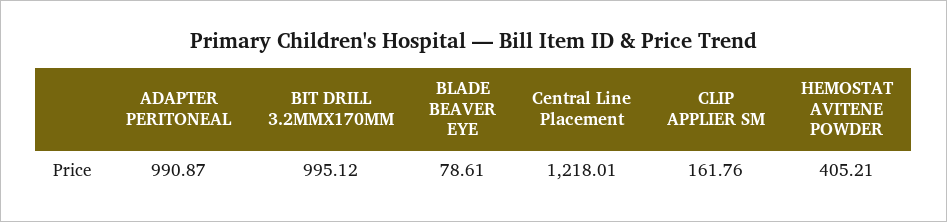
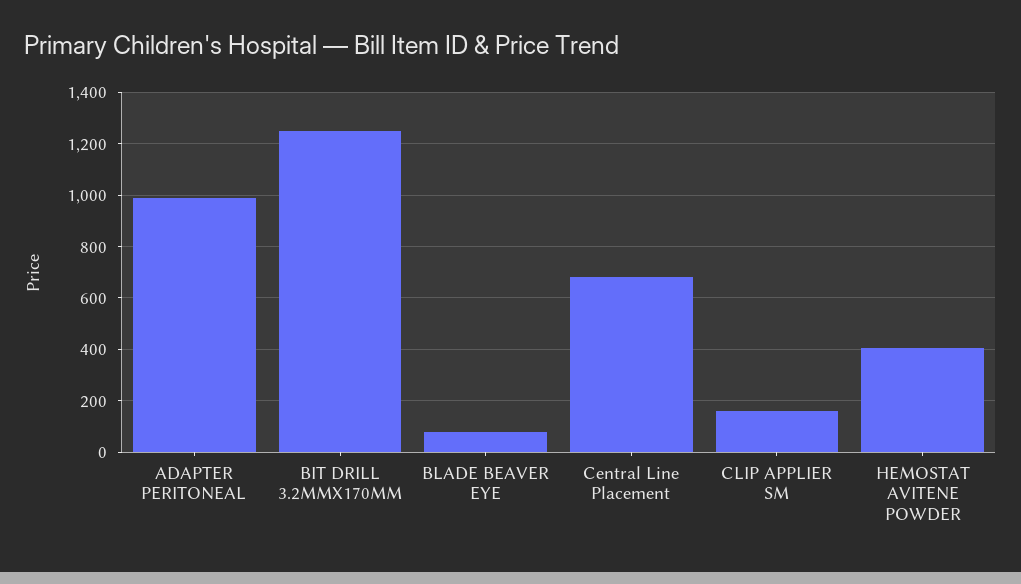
BIT DRILL 3.2MMX170MM: 995.12 -> 1250
Central Line Placement: 1218.01 -> 675

